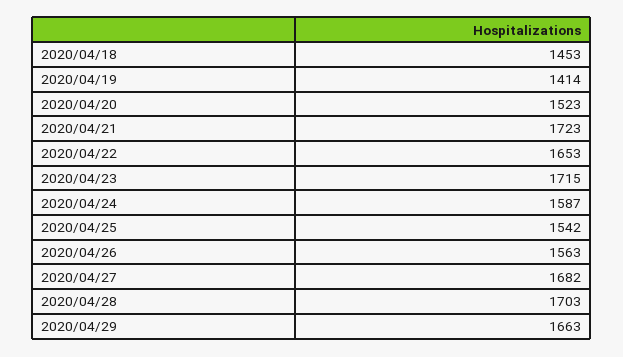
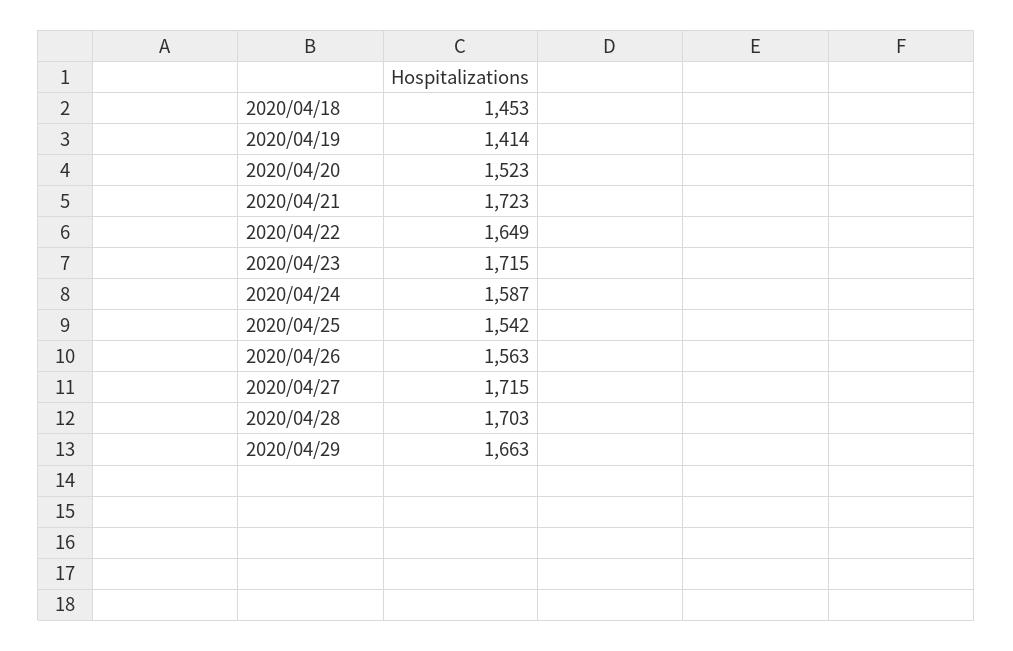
2020/04/22: 1653 -> 1649
2020/04/27: 1682 -> 1715

